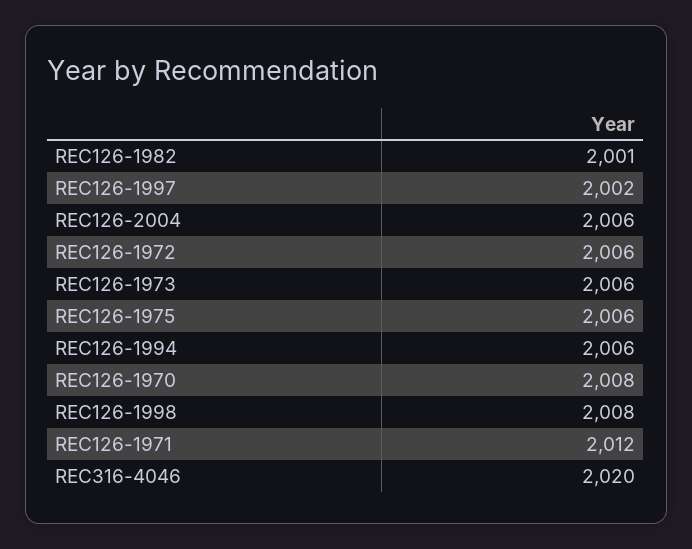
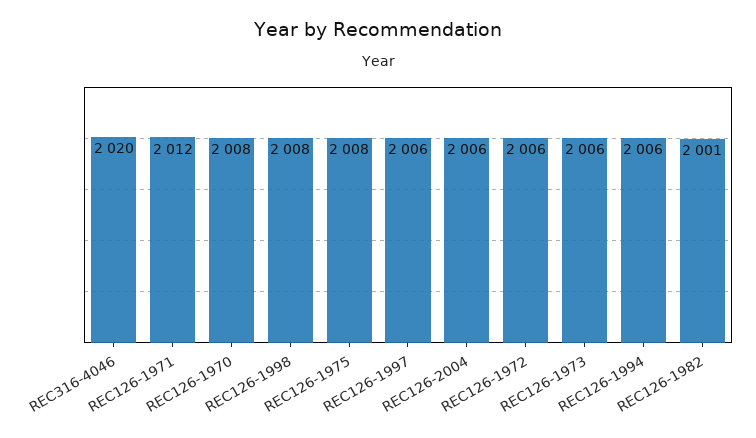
REC126-1997: 2002 -> 2006
REC126-1975: 2006 -> 2008

